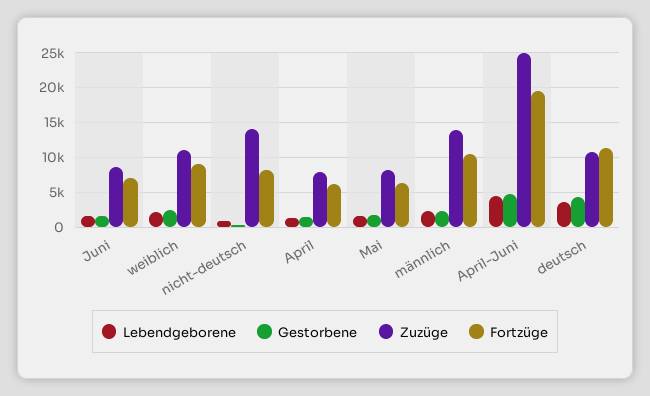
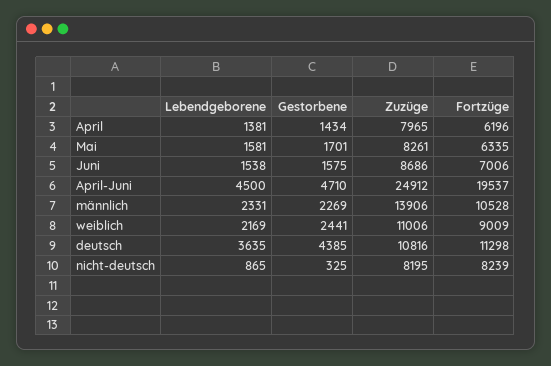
Zuzüge, nicht-deutsch: 14000 -> 8195

